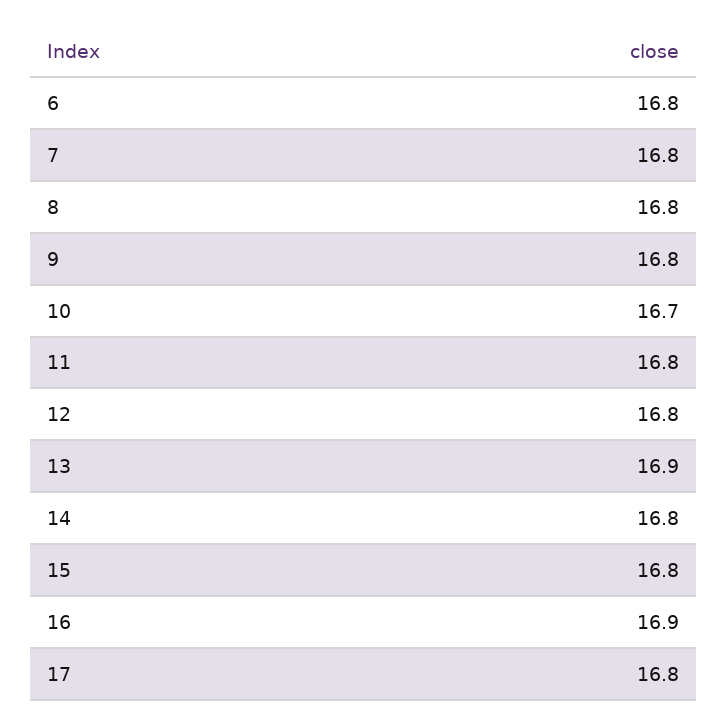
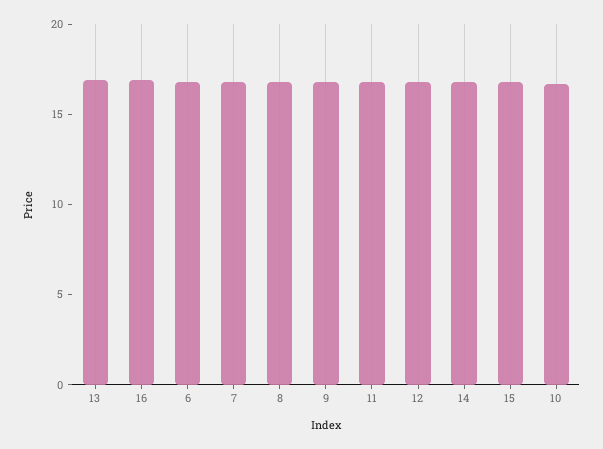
17: 16.8 -> none

